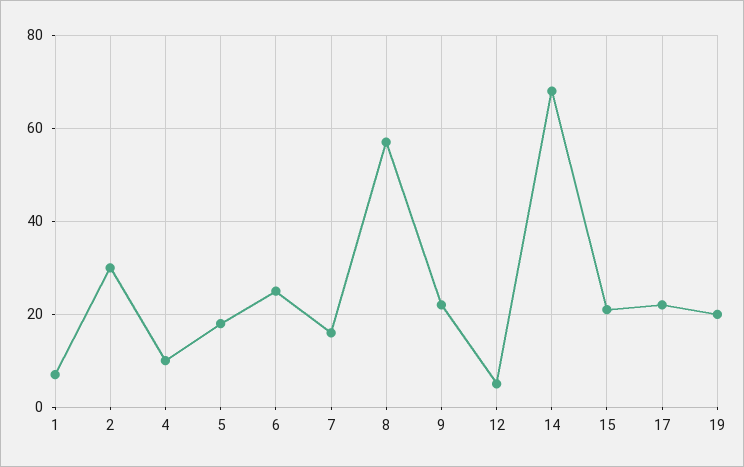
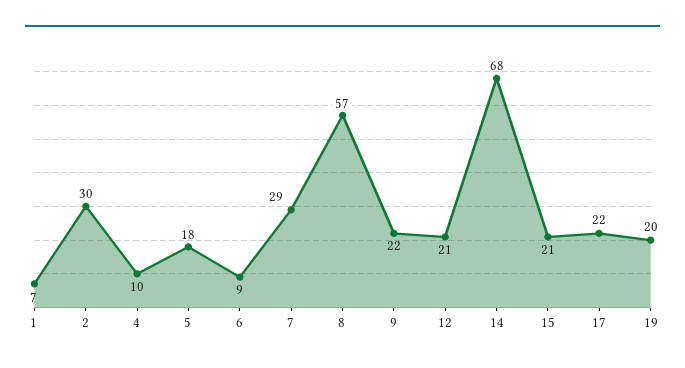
6: 25 -> 9
7: 15 -> 29
12: 5 -> 21

